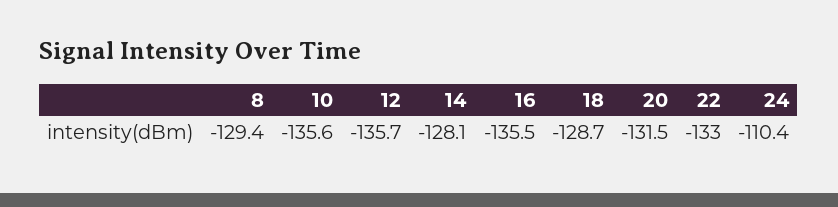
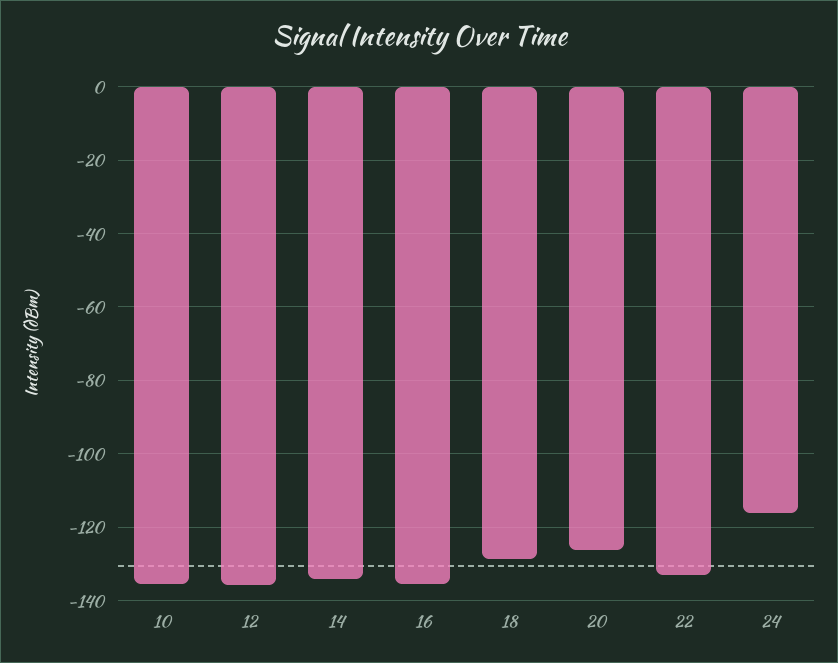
8: -129.4 -> none
14: -128.1 -> -134
20: -131.5 -> -126
24: -110.4 -> -116

